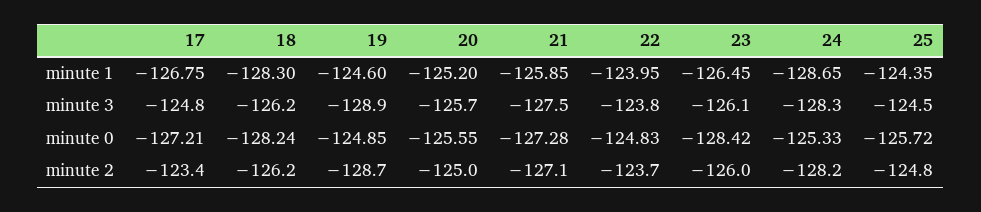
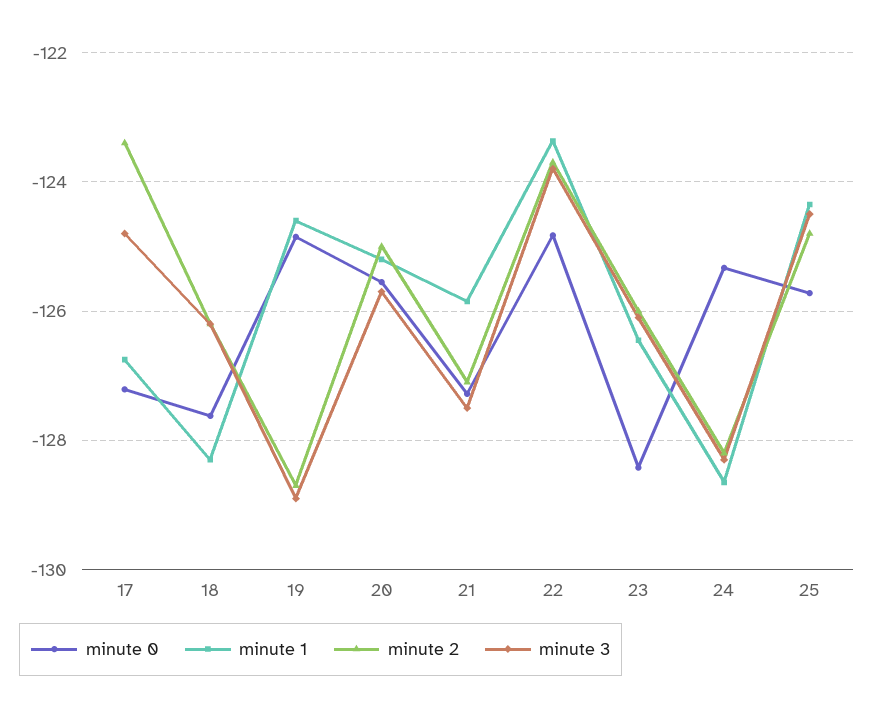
minute 1, 22: -123.95 -> -123.4
minute 0, 18: -128.24 -> -127.6

